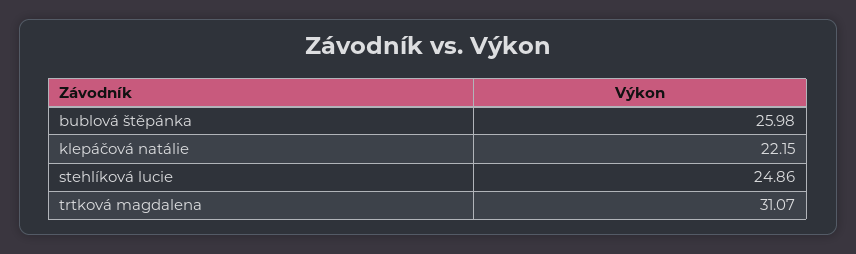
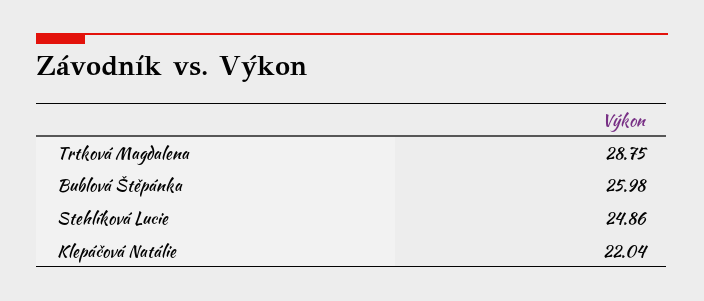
klepáčová natálie: 22.15 -> 22.04
trtková magdalena: 31.07 -> 28.75

